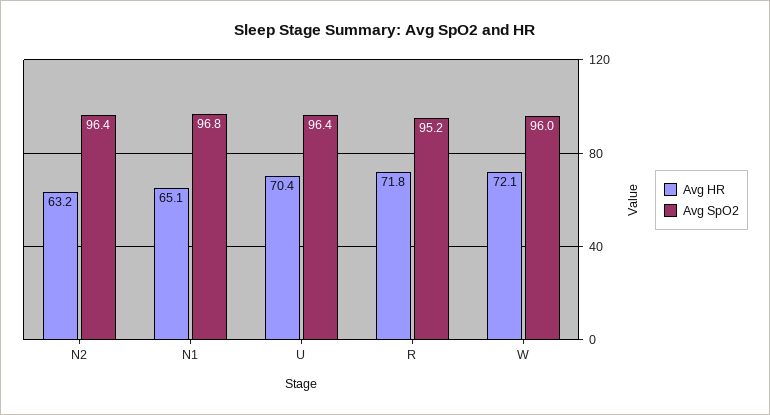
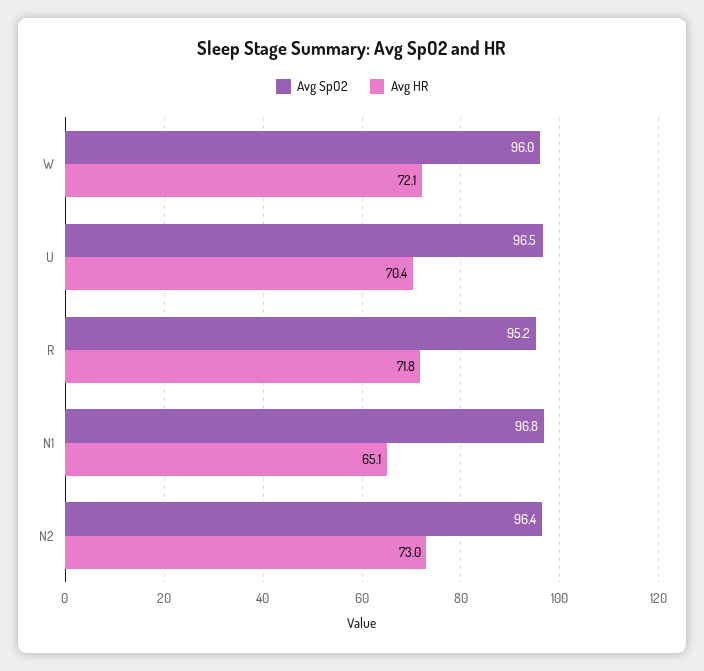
Avg HR, N2: 63.2 -> 73
Avg SpO2, U: 96.4 -> 96.5

